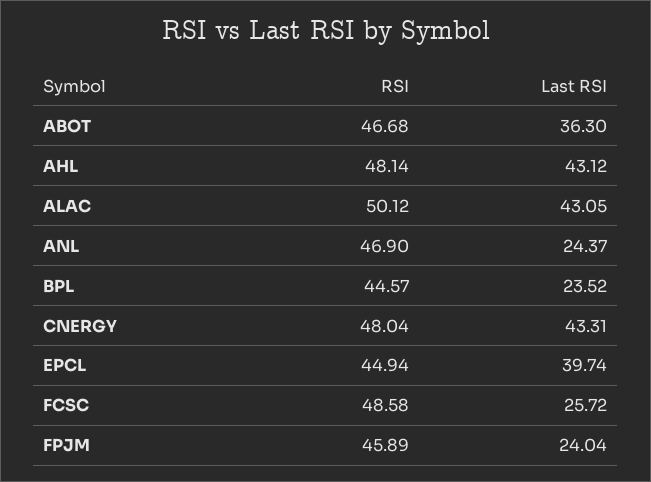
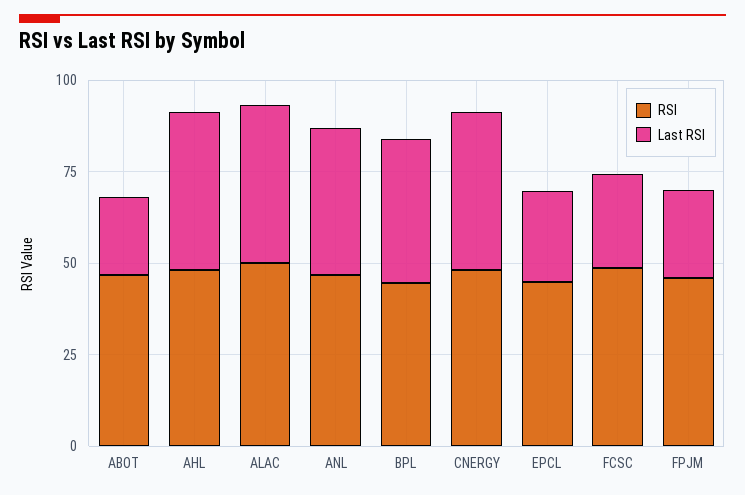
Last RSI, ABOT: 36.3 -> 20
Last RSI, ANL: 24.37 -> 40
Last RSI, BPL: 23.52 -> 40
Last RSI, EPCL: 39.74 -> 25

